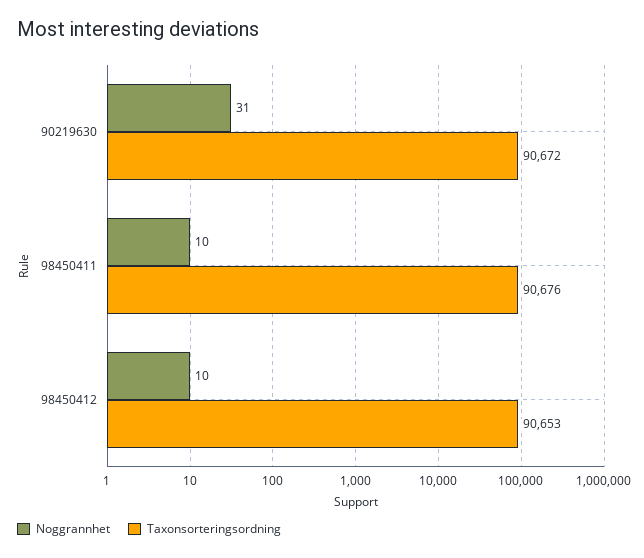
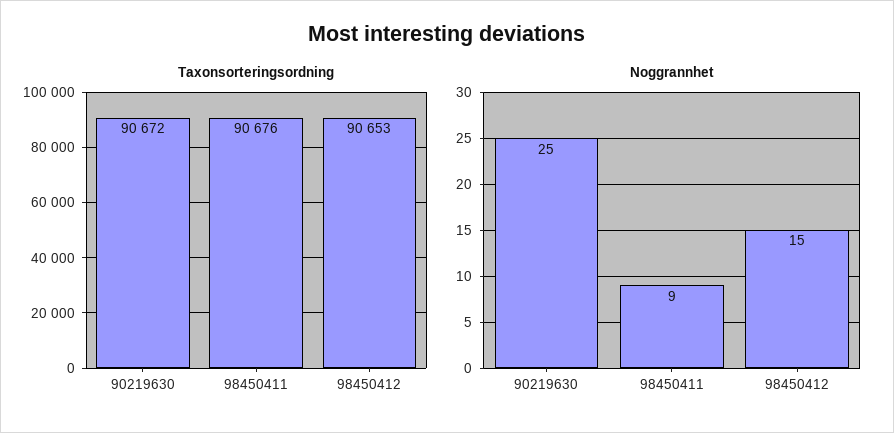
Noggrannhet, 90219630: 31 -> 25
Noggrannhet, 98450411: 10 -> 9
Noggrannhet, 98450412: 10 -> 15

